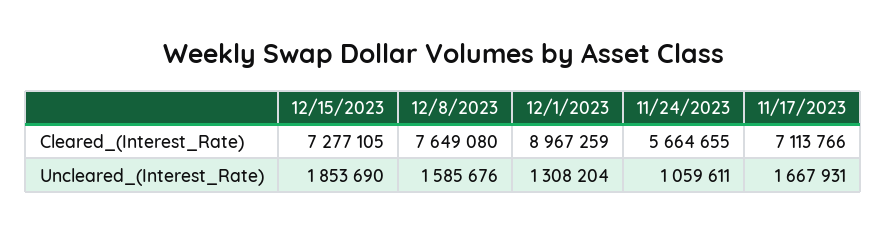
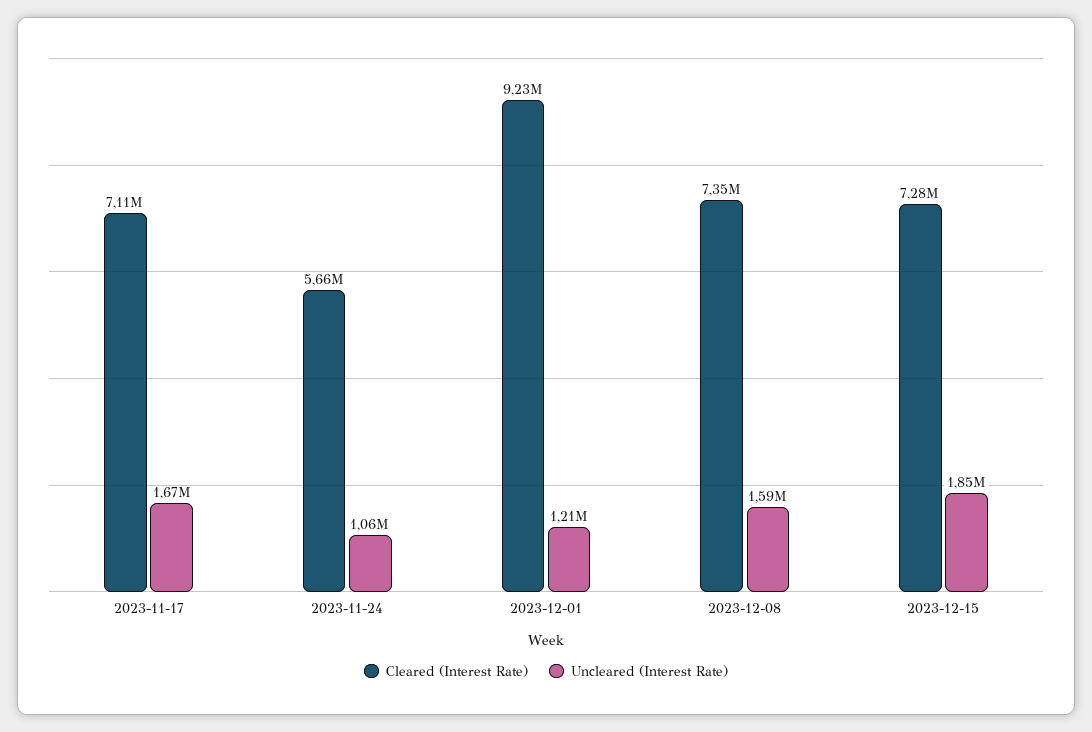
Cleared_(Interest_Rate), 12/8/2023: 7649080 -> 7350000
Cleared_(Interest_Rate), 12/1/2023: 8967259 -> 9230000
Uncleared_(Interest_Rate), 12/1/2023: 1308204 -> 1210000

